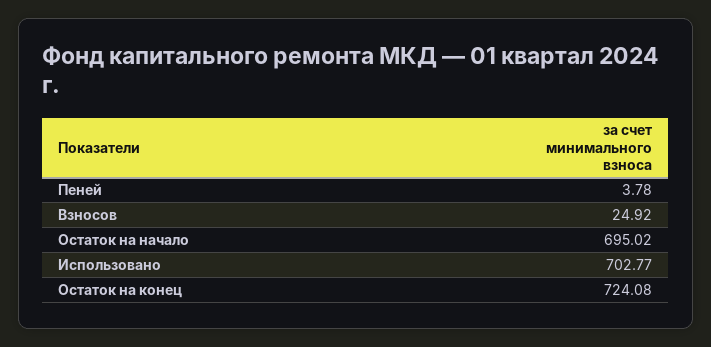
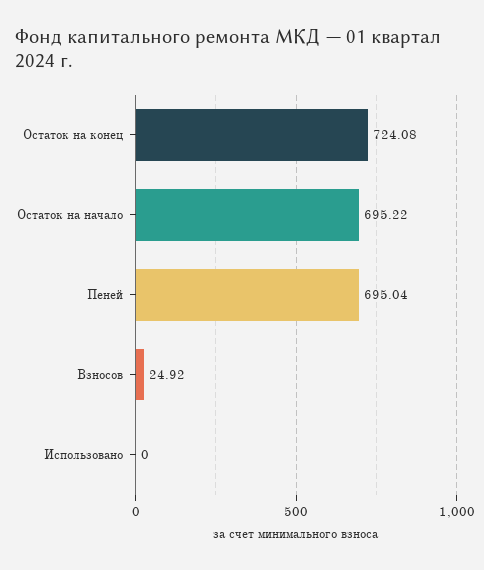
Пеней: 3.78 -> 695.04
Остаток на начало: 695.02 -> 695.22
Использовано: 702.77 -> 0

